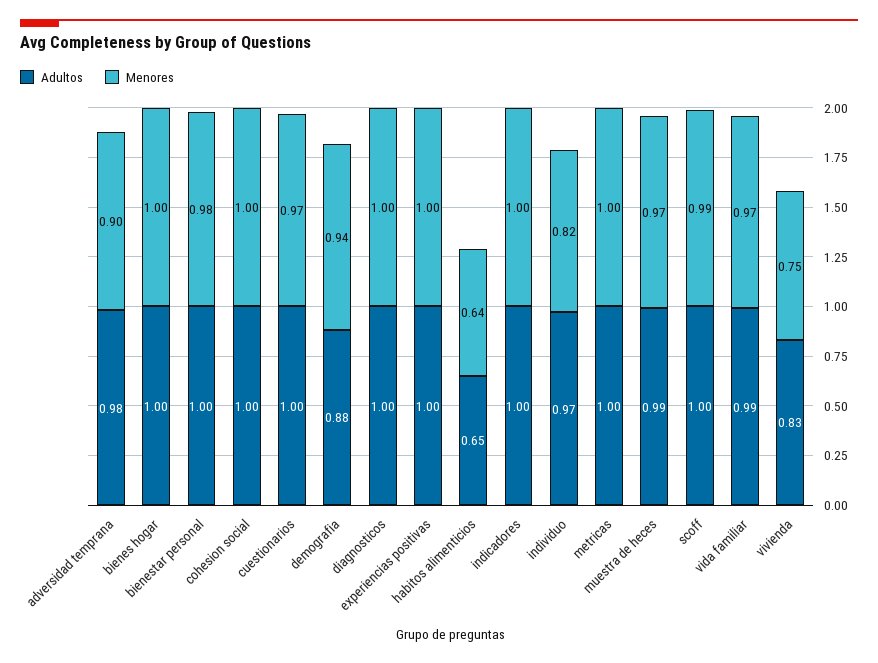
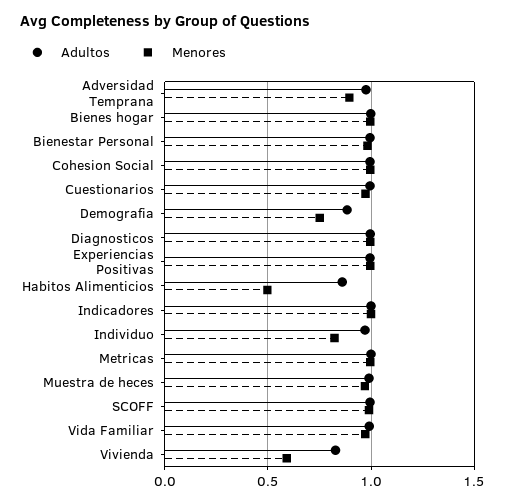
Menores, demografia: 0.94 -> 0.75
Adultos, habitos alimenticios: 0.65 -> 0.85
Menores, habitos alimenticios: 0.64 -> 0.5
Menores, vivienda: 0.75 -> 0.6

